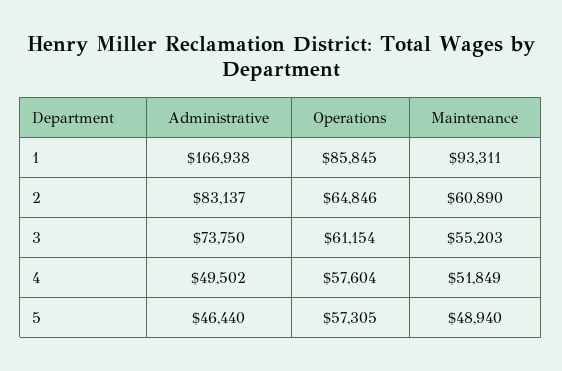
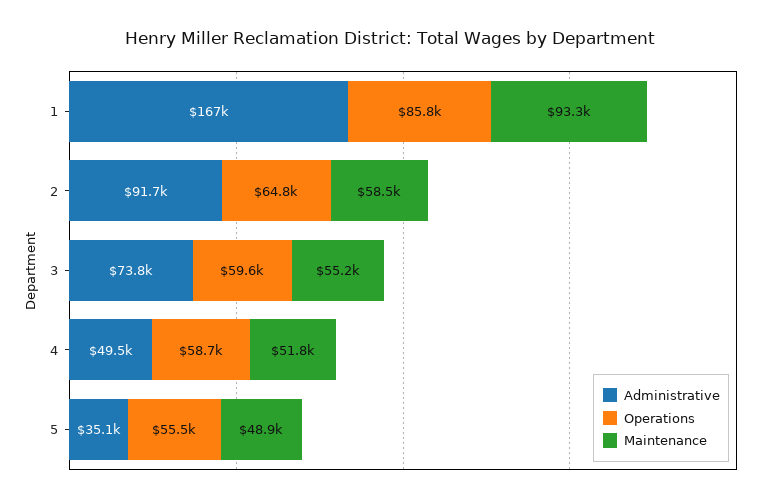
Administrative, 2: 83137 -> 91700
Maintenance, 2: 60890 -> 58500
Operations, 3: 61154 -> 59600
Operations, 4: 57604 -> 58700
Administrative, 5: 46440 -> 35100
Operations, 5: 57305 -> 55500

